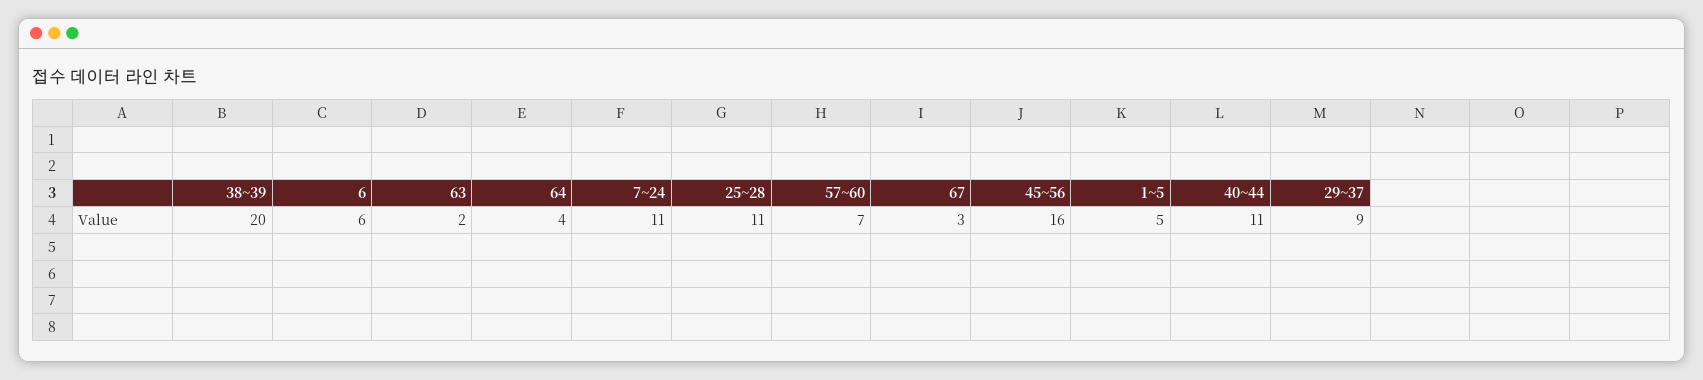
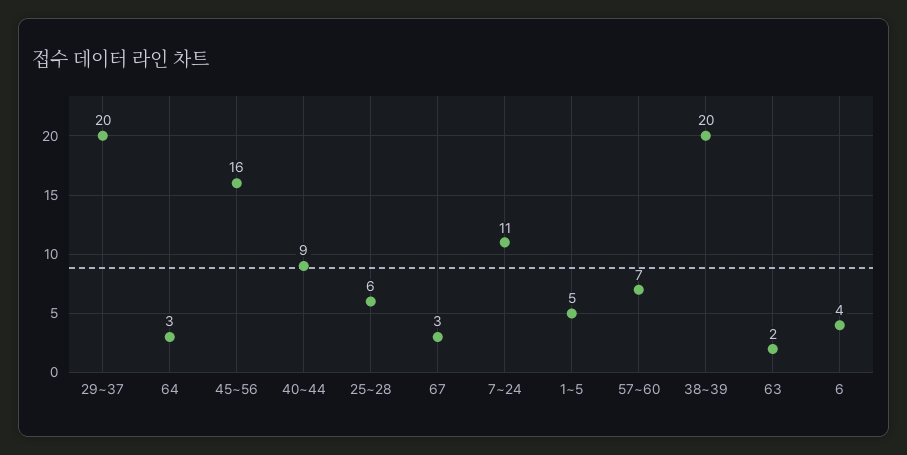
6: 6 -> 4
64: 4 -> 3
25~28: 11 -> 6
40~44: 11 -> 9
29~37: 9 -> 20

